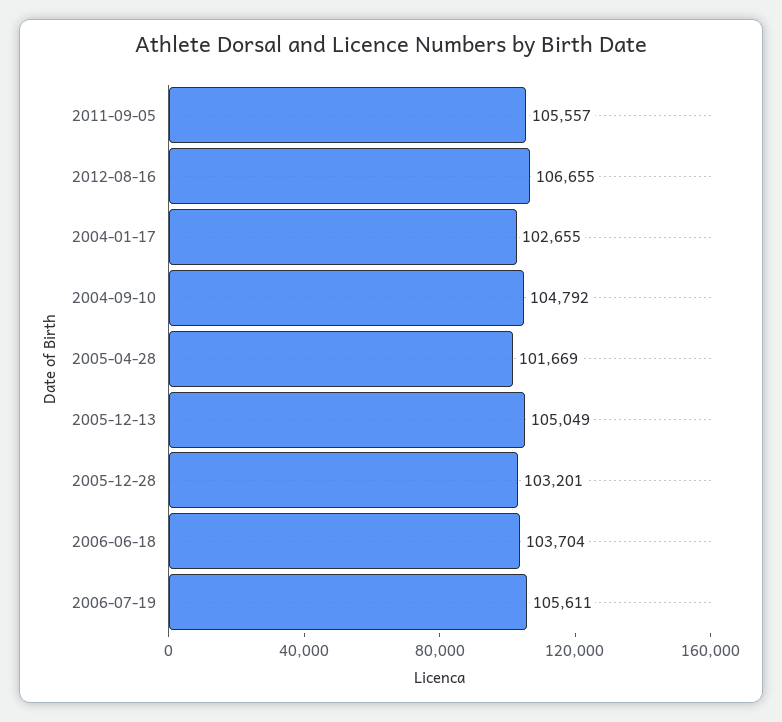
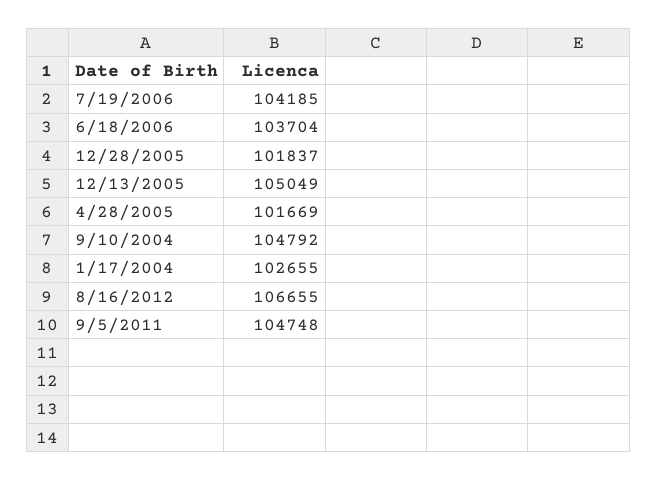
2011-09-05: 105557 -> 104748
2005-12-28: 103201 -> 101837
2006-07-19: 105611 -> 104185

